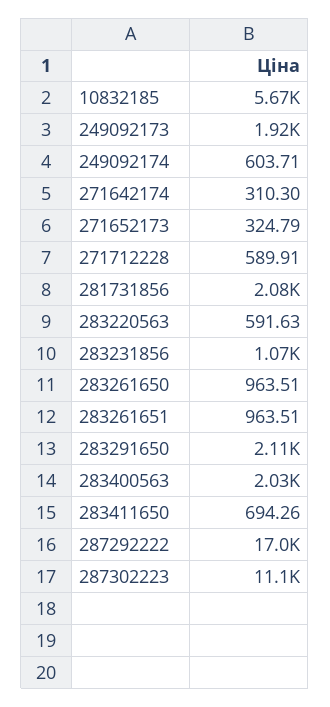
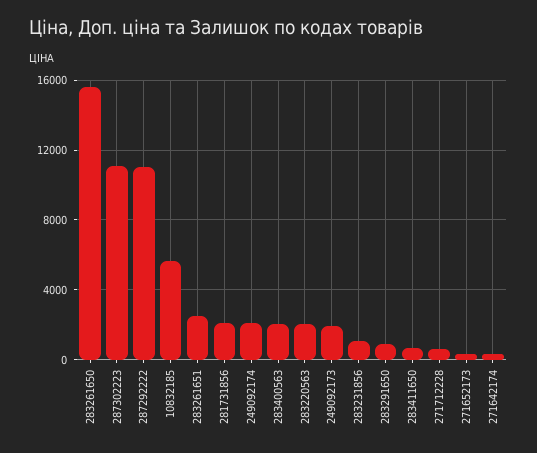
249092174: 603.71 -> 2000
283220563: 591.63 -> 2000
283261650: 963.51 -> 15500
283261651: 963.51 -> 2500
283291650: 2110 -> 1000
287292222: 17000 -> 11000

